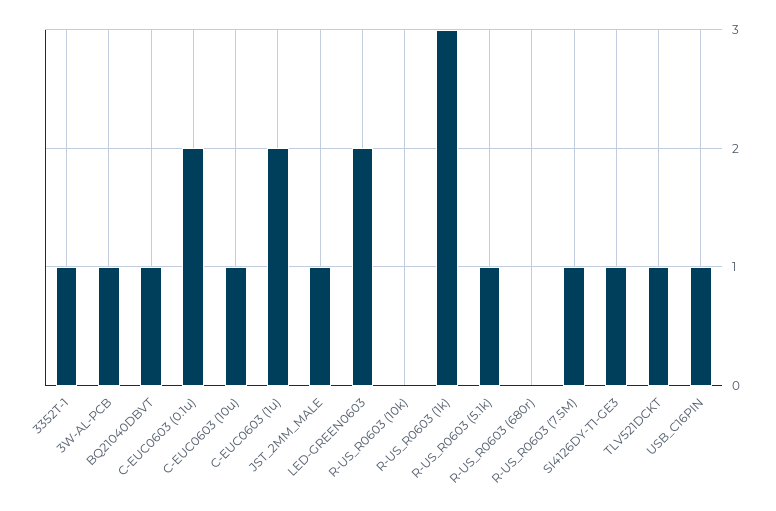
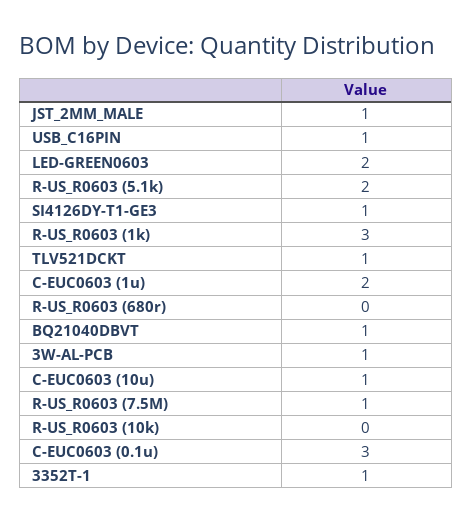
C-EUC0603 (0.1u): 2 -> 3
R-US_R0603 (5.1k): 1 -> 2

